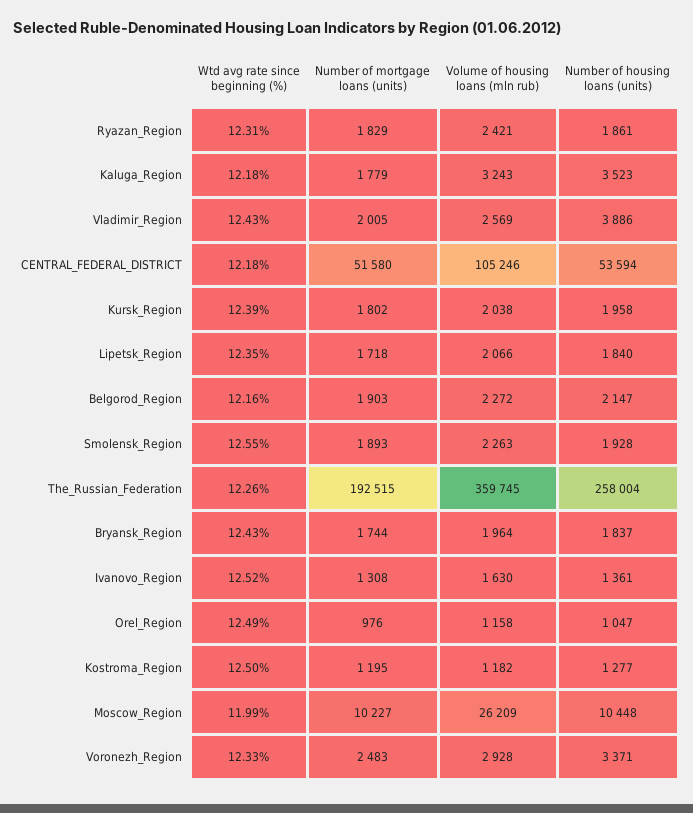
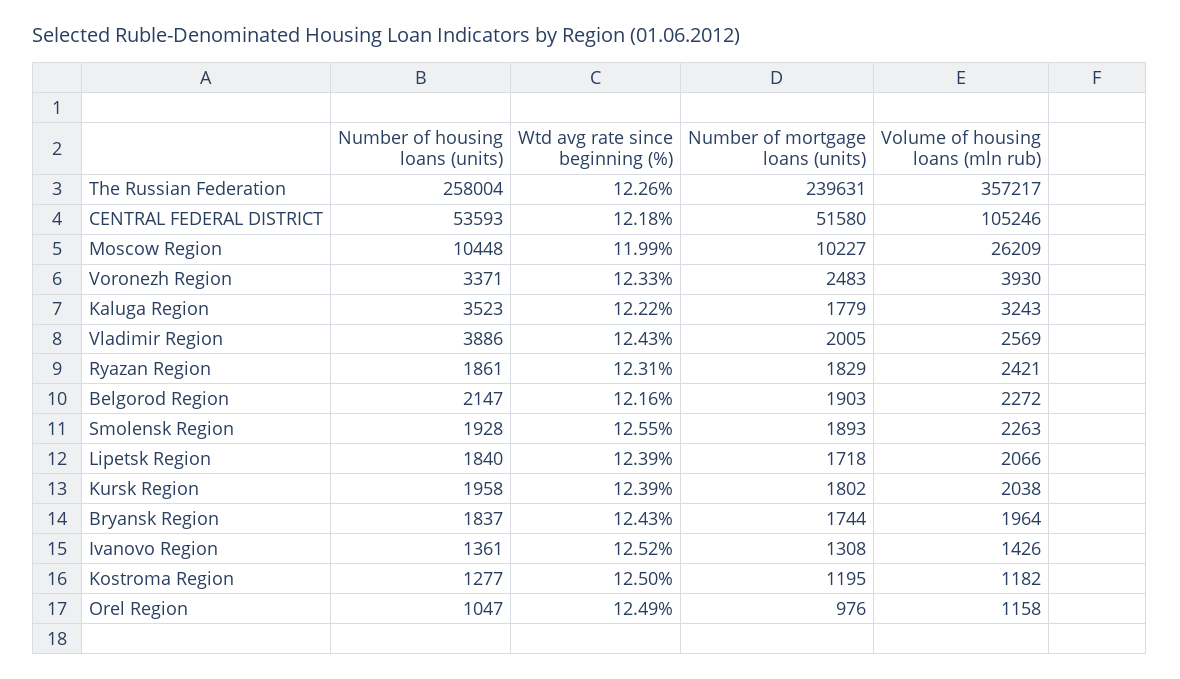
Wtd avg rate since beginning (%), Kaluga_Region: 12.18 -> 12.22
Number of housing loans (units), CENTRAL_FEDERAL_DISTRICT: 53594 -> 53593
Wtd avg rate since beginning (%), Lipetsk_Region: 12.35 -> 12.39
Number of mortgage loans (units), The_Russian_Federation: 192515 -> 239631
Volume of housing loans (mln rub), The_Russian_Federation: 359745 -> 357217
Volume of housing loans (mln rub), Ivanovo_Region: 1630 -> 1426
Volume of housing loans (mln rub), Voronezh_Region: 2928 -> 3930

